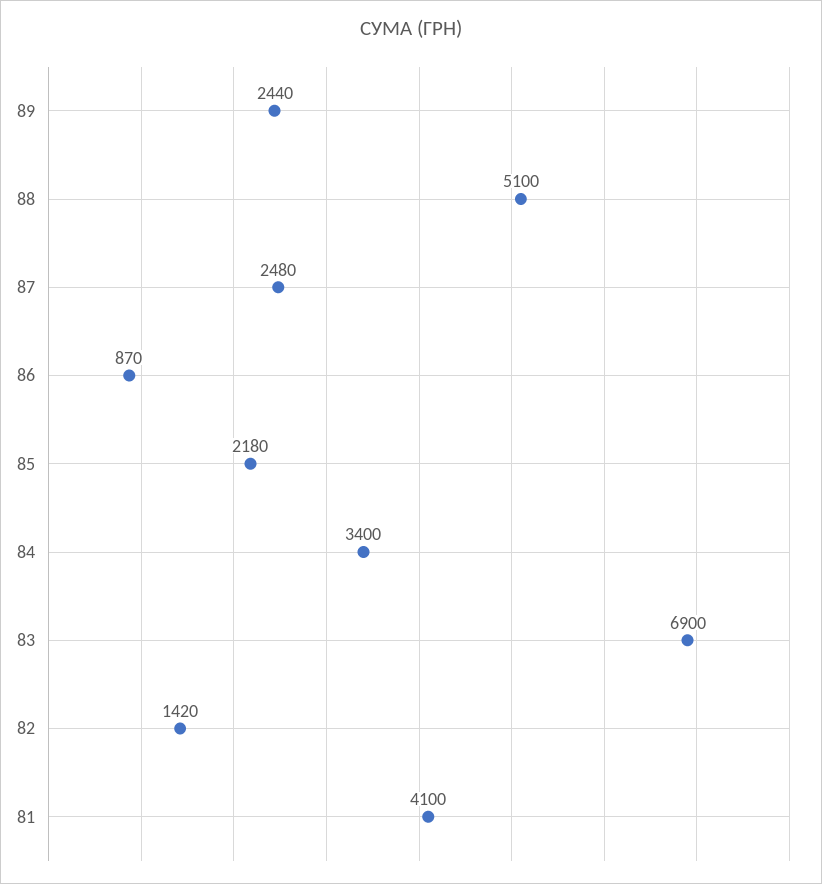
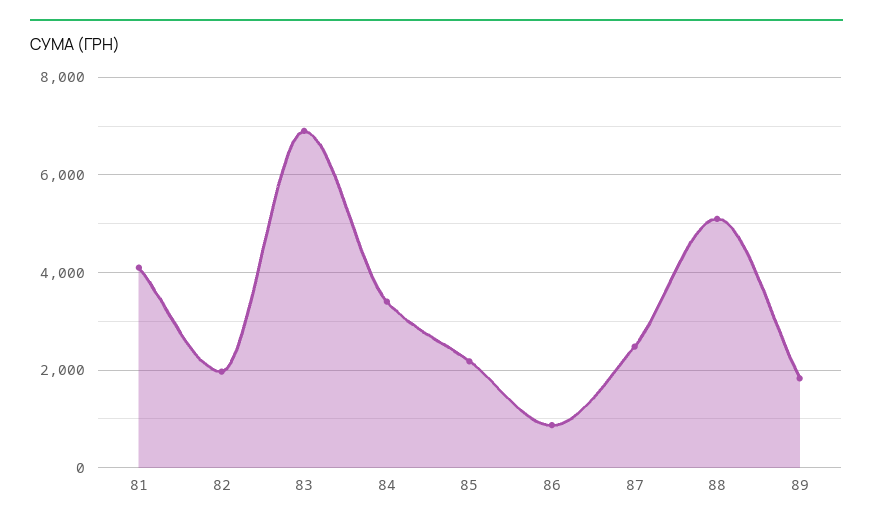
89: 2440 -> 1800
82: 1420 -> 2000

